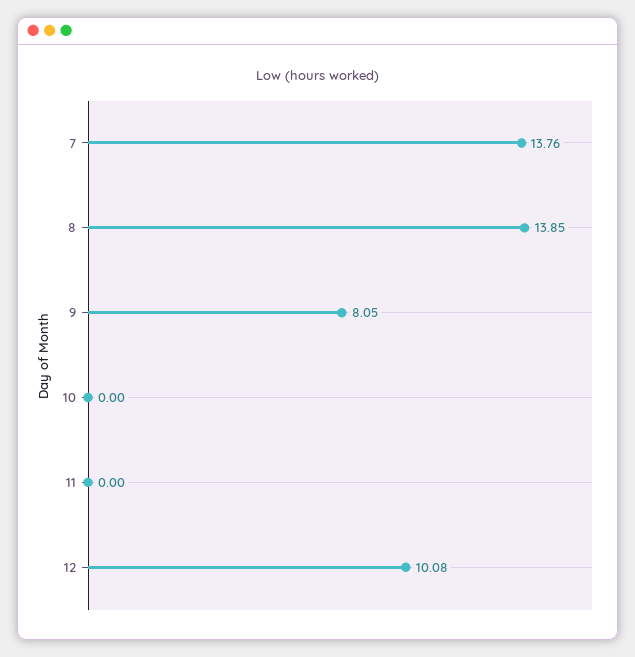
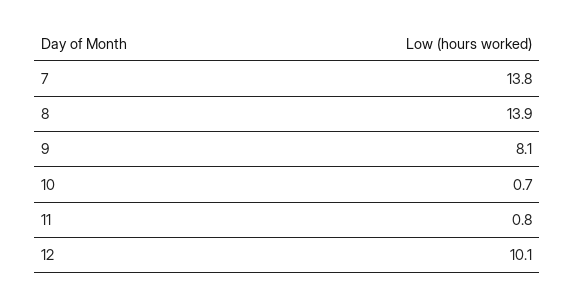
10: 0 -> 0.7
11: 0 -> 0.8

